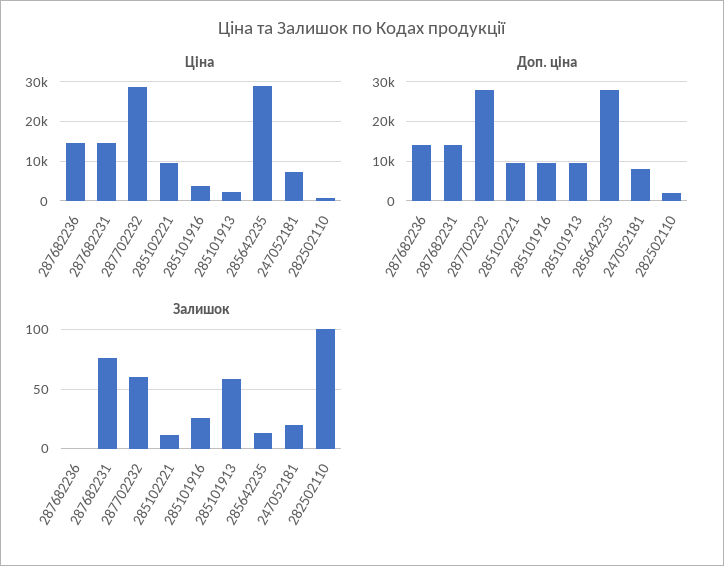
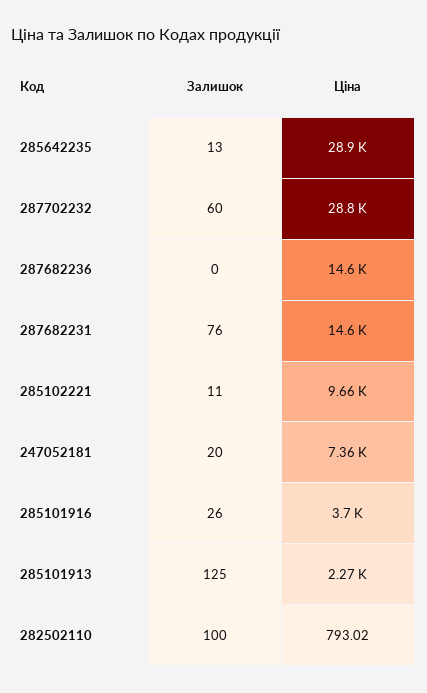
Доп. ціна, 287682236: 14000 -> none
Доп. ціна, 287682231: 14000 -> none
Доп. ціна, 287702232: 28000 -> none
Доп. ціна, 285102221: 10000 -> none
Доп. ціна, 285101916: 10000 -> none
Доп. ціна, 285101913: 10000 -> none
Доп. ціна, 285642235: 28000 -> none
Доп. ціна, 247052181: 8000 -> none
Доп. ціна, 282502110: 2000 -> none
Залишок, 285101913: 60 -> 125

